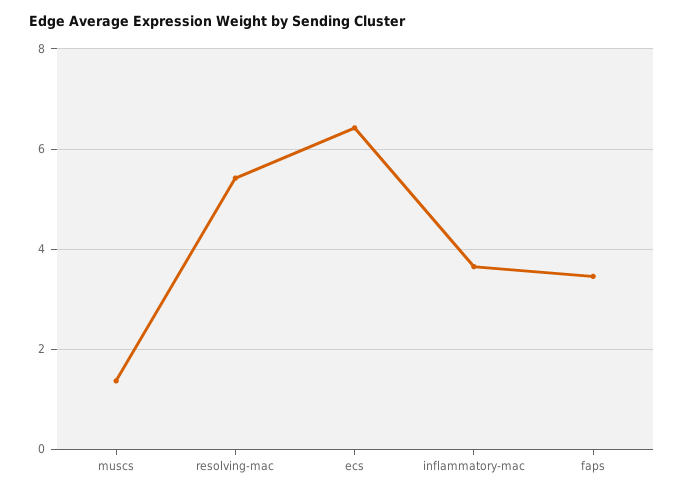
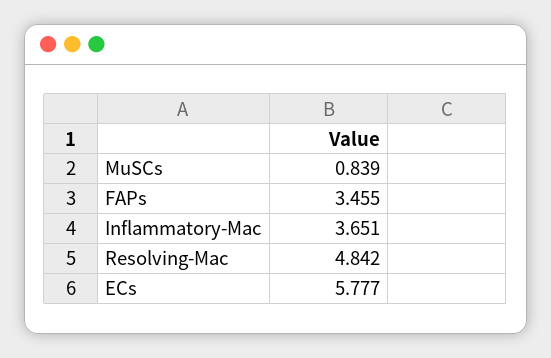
muscs: 1.4 -> 0.839
resolving-mac: 5.4 -> 4.842
ecs: 6.4 -> 5.777

